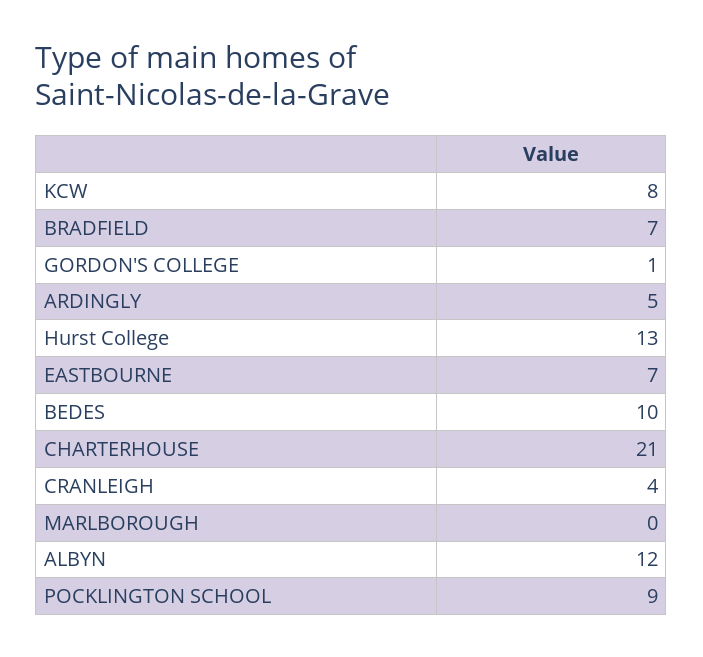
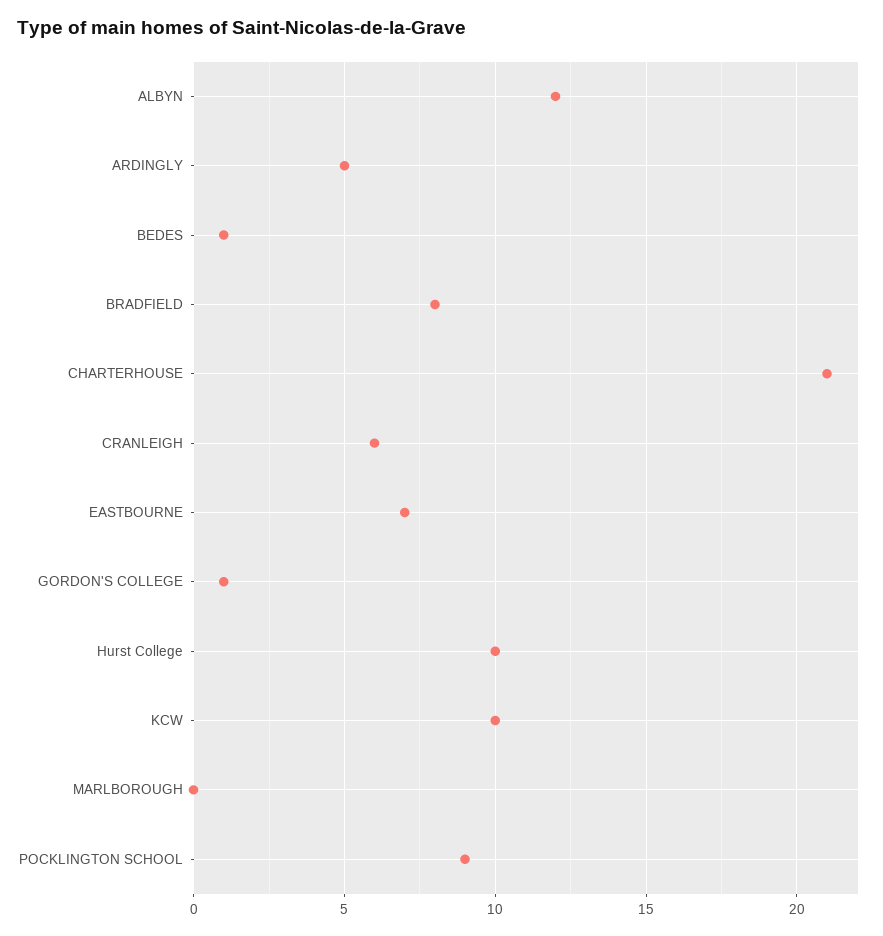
KCW: 8 -> 10
BRADFIELD: 7 -> 8
Hurst College: 13 -> 10
BEDES: 10 -> 1
CRANLEIGH: 4 -> 6

